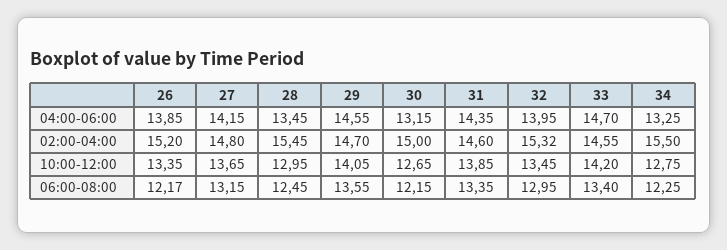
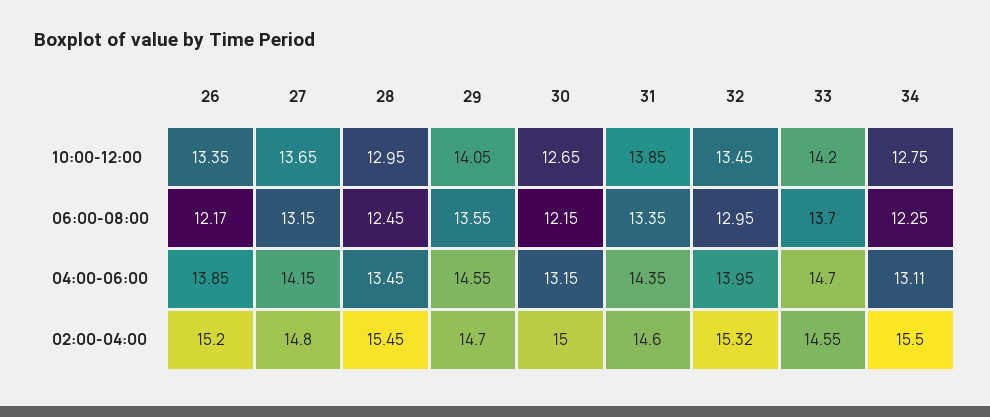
34, 04:00-06:00: 13.25 -> 13.11
33, 06:00-08:00: 13.4 -> 13.7

